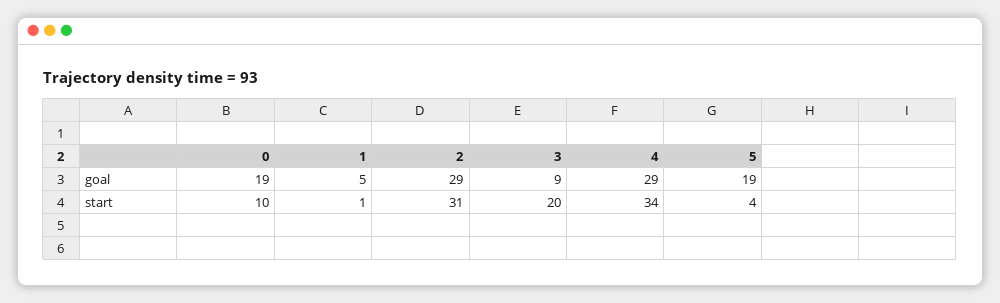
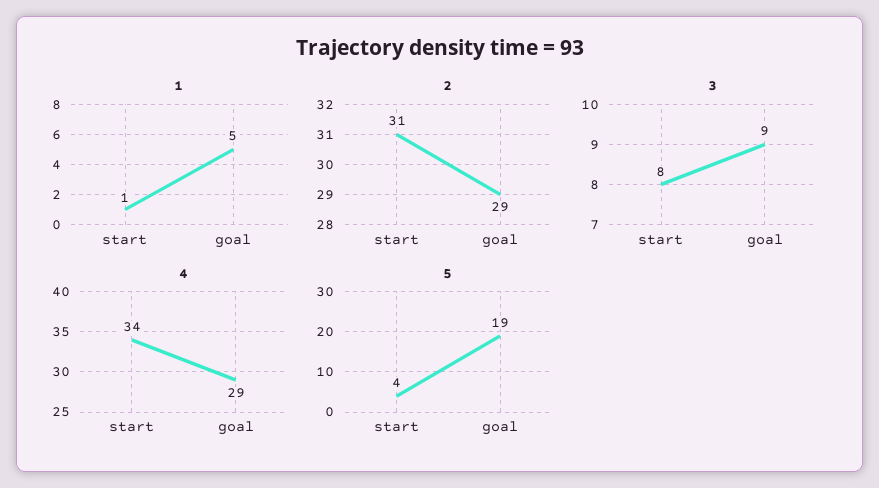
0, goal: 19 -> none
0, start: 10 -> none
3, start: 20 -> 8

